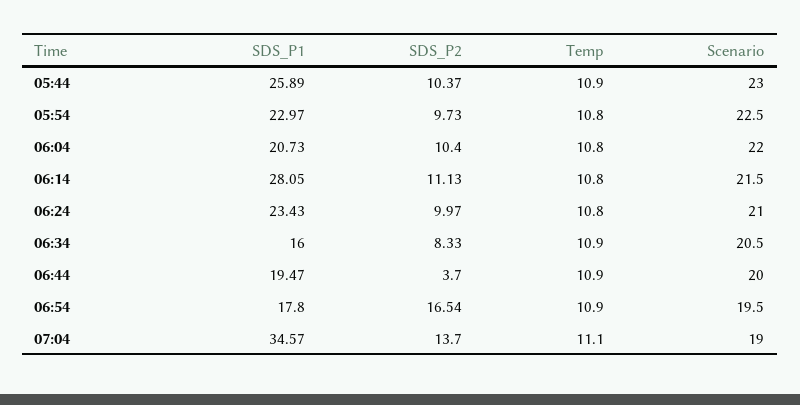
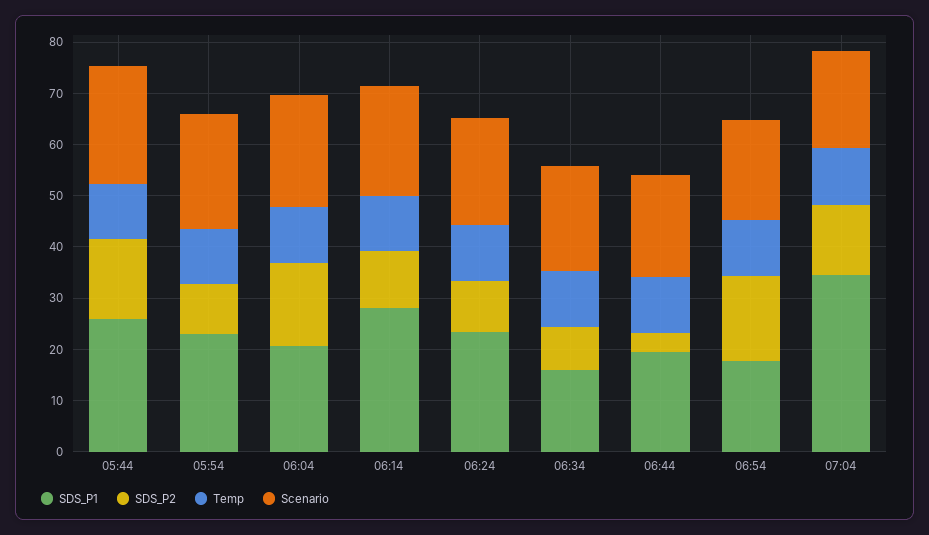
SDS_P2, 05:44: 10.37 -> 16
SDS_P2, 06:04: 10.4 -> 16

